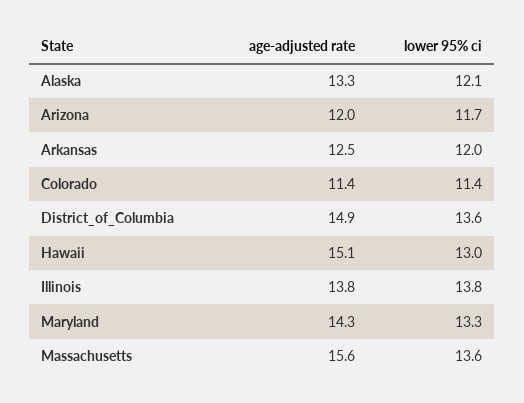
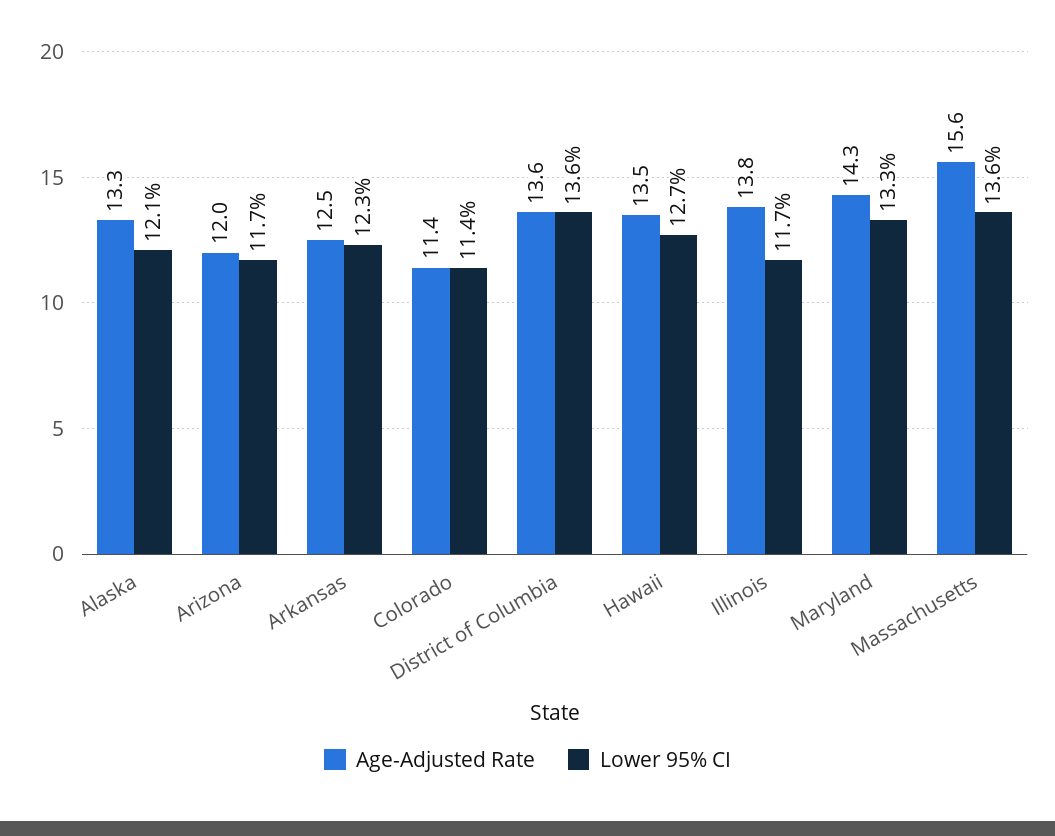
lower 95% ci, Arkansas: 12 -> 12.3
age-adjusted rate, District_of_Columbia: 14.9 -> 13.6
age-adjusted rate, Hawaii: 15.1 -> 13.5
lower 95% ci, Hawaii: 13 -> 12.7
lower 95% ci, Illinois: 13.8 -> 11.7

